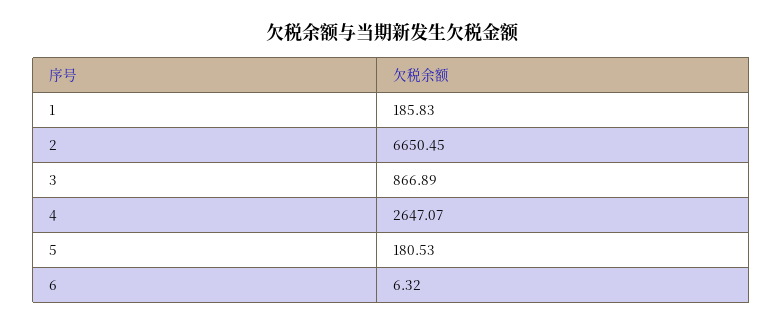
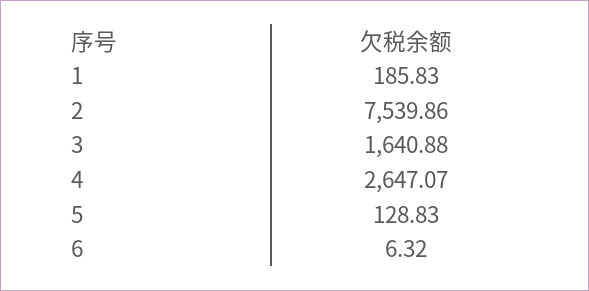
2: 6650.45 -> 7539.86
3: 866.89 -> 1640.88
5: 180.53 -> 128.83

